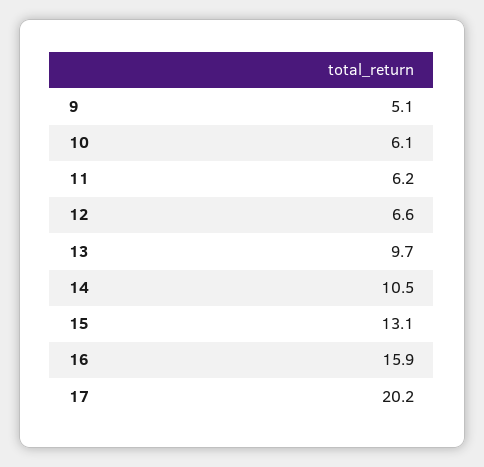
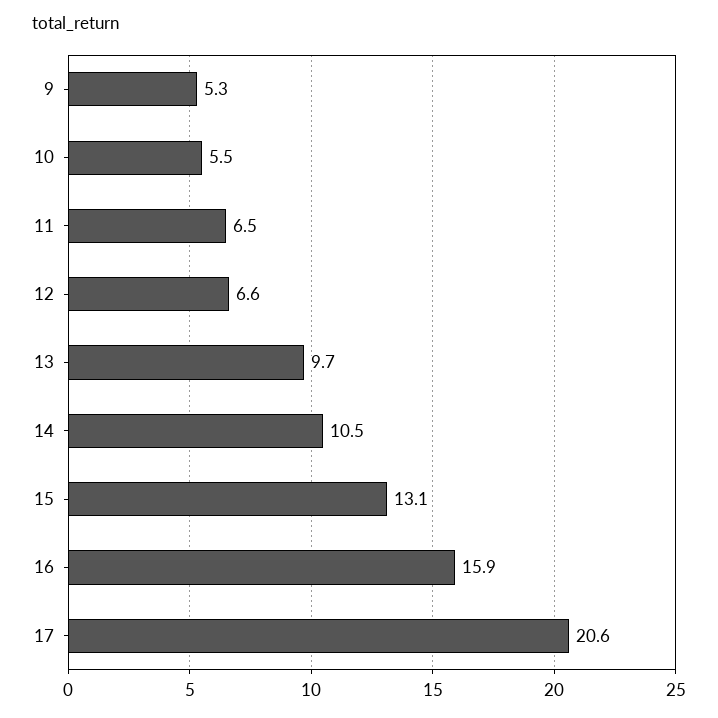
9: 5.1 -> 5.3
10: 6.1 -> 5.5
11: 6.2 -> 6.5
17: 20.2 -> 20.6

